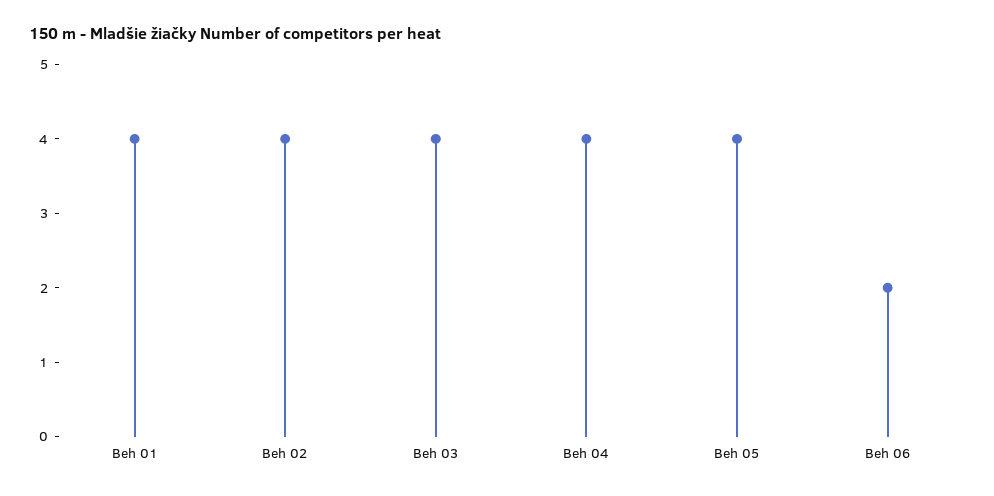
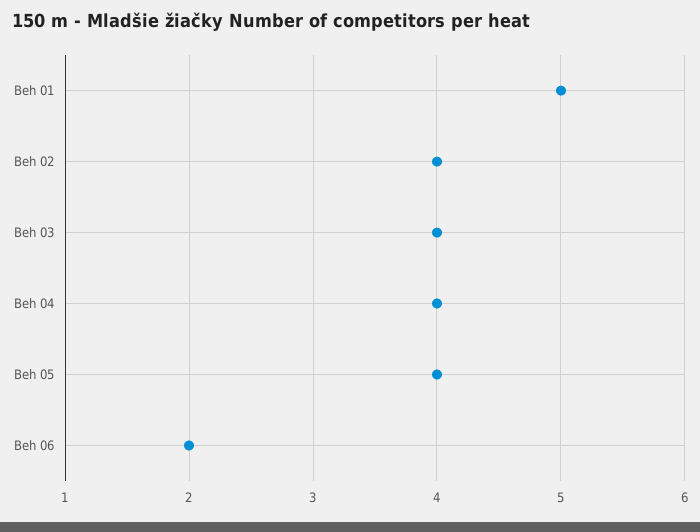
Beh 01: 4 -> 5

